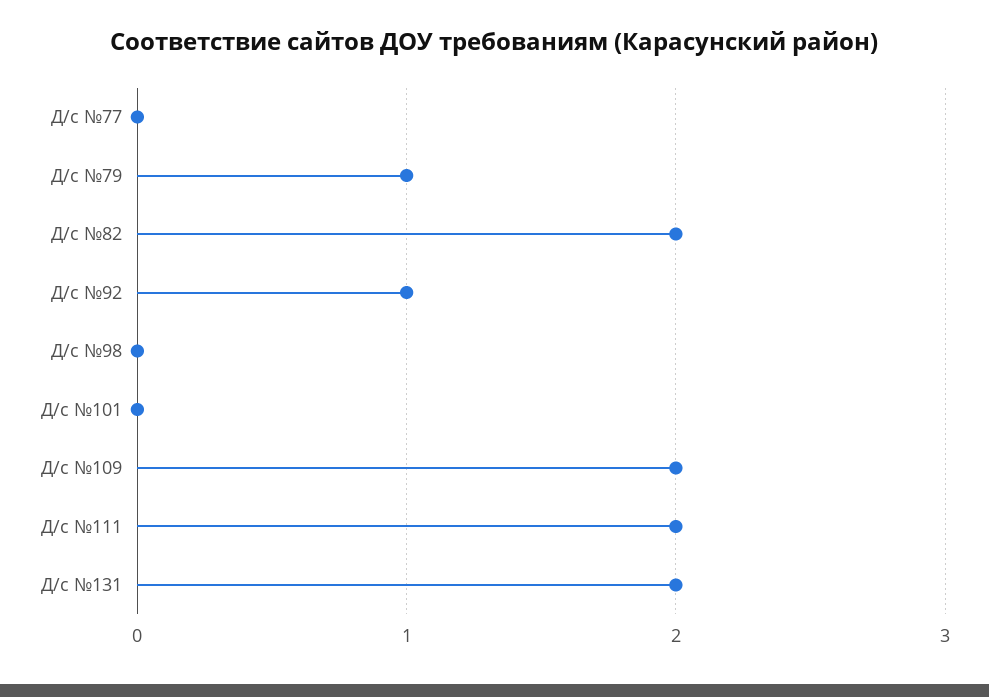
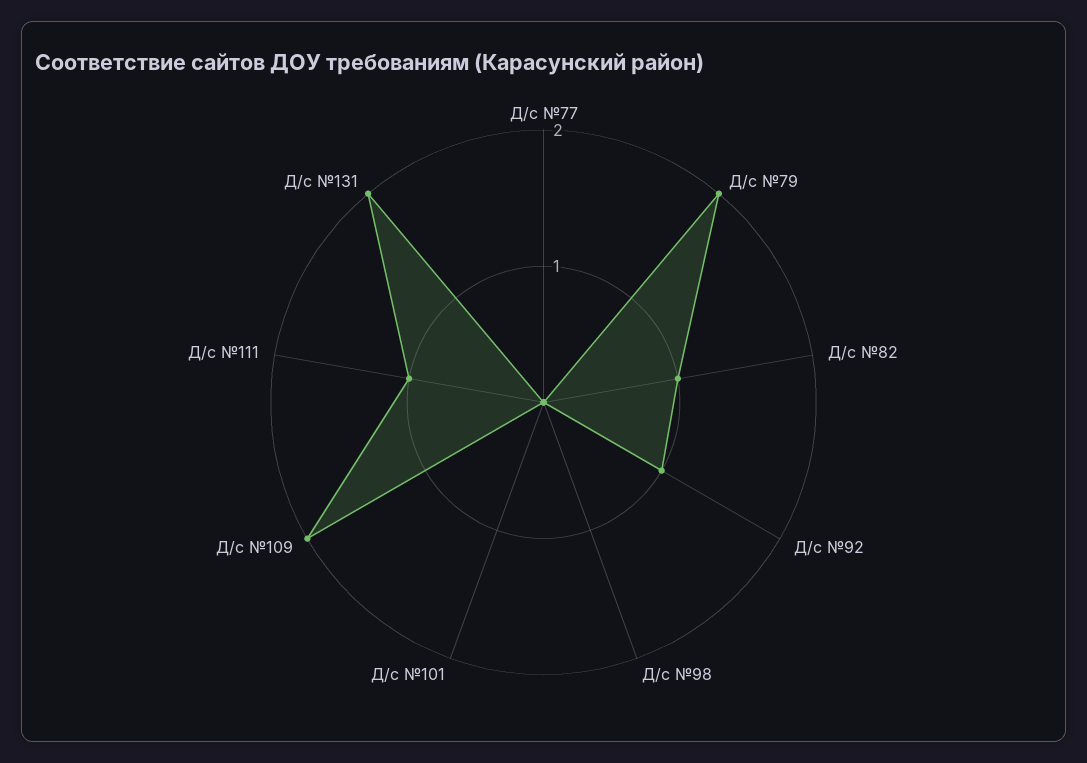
Д/с №79: 1 -> 2
Д/с №82: 2 -> 1
Д/с №111: 2 -> 1

